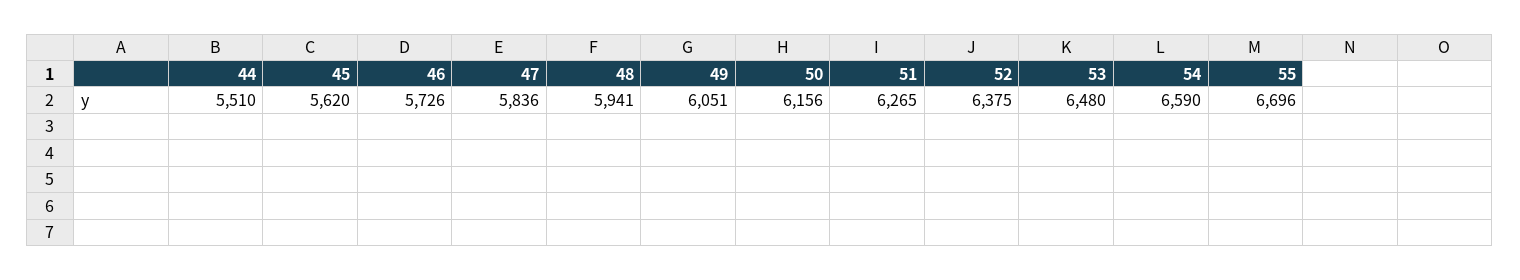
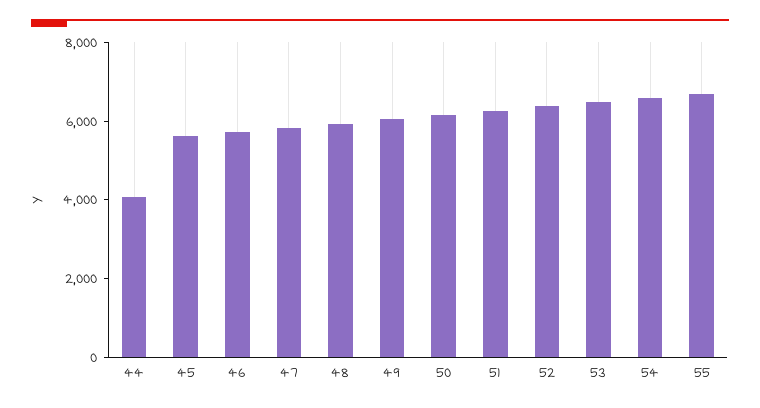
44: 5510 -> 4000

